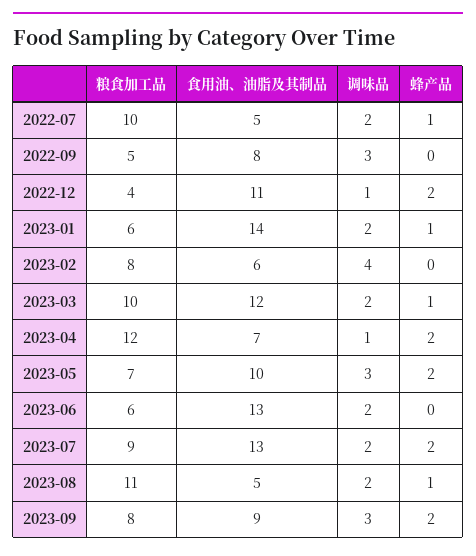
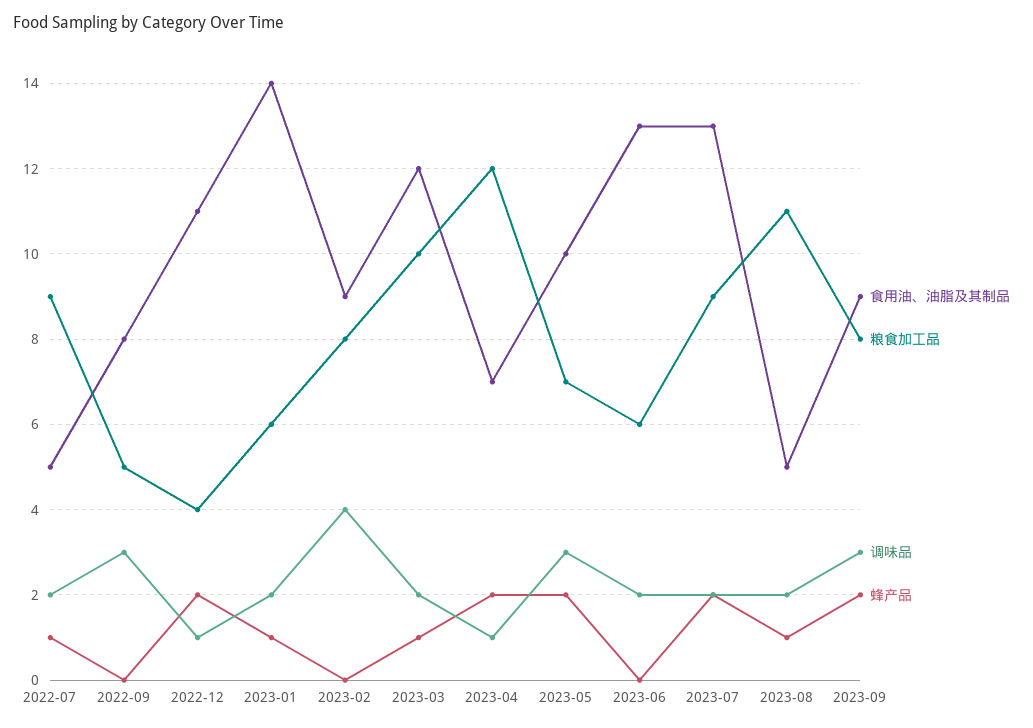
粮食加工品, 2022-07: 10 -> 9
食用油、油脂及其制品, 2023-02: 6 -> 9

